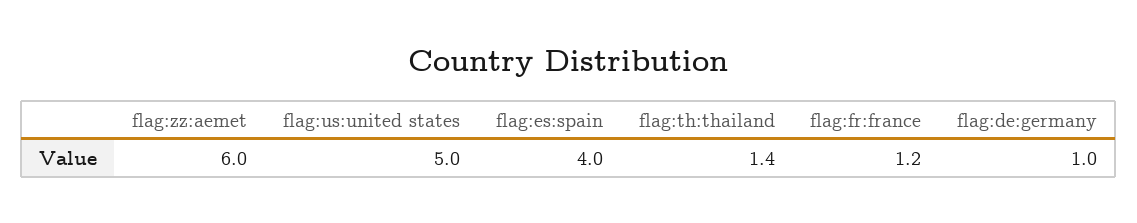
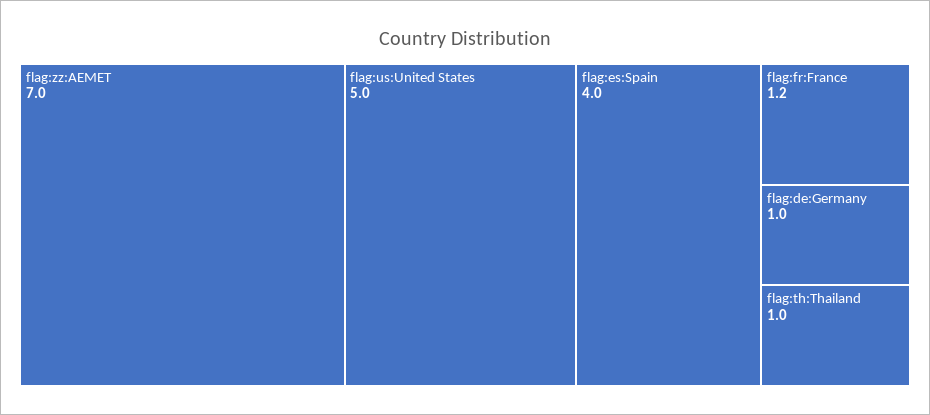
flag:zz:aemet: 6 -> 7
flag:th:thailand: 1.4 -> 1

